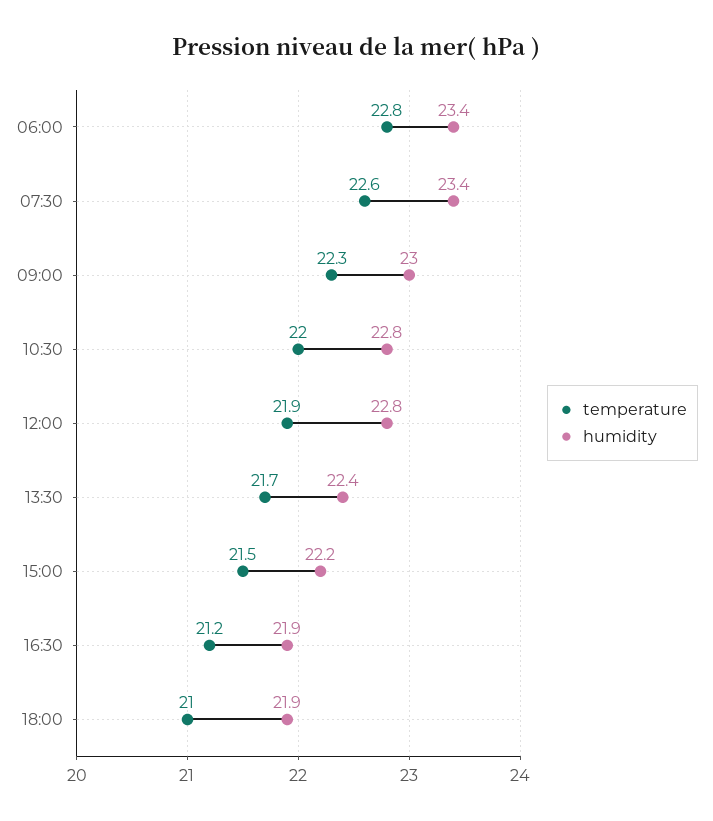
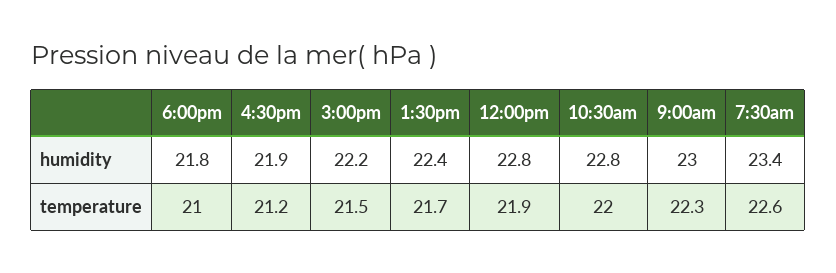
temperature, 06:00: 22.8 -> none
humidity, 06:00: 23.4 -> none
humidity, 18:00: 21.9 -> 21.8

